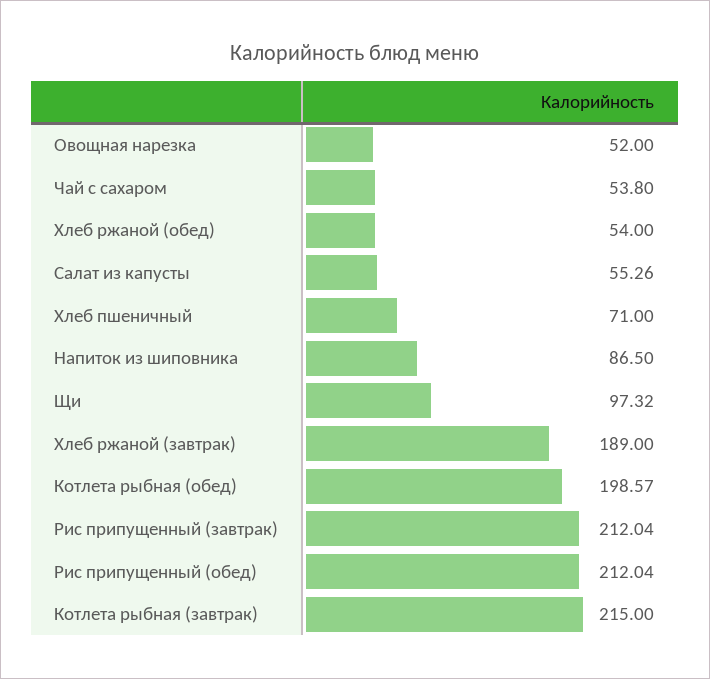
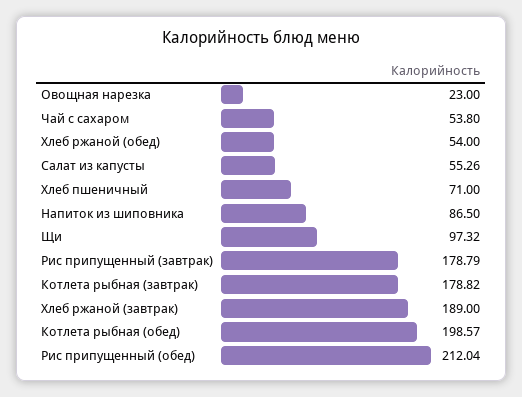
Овощная нарезка: 52 -> 23
Рис припущенный (завтрак): 212.04 -> 178.79
Котлета рыбная (завтрак): 215 -> 178.82

